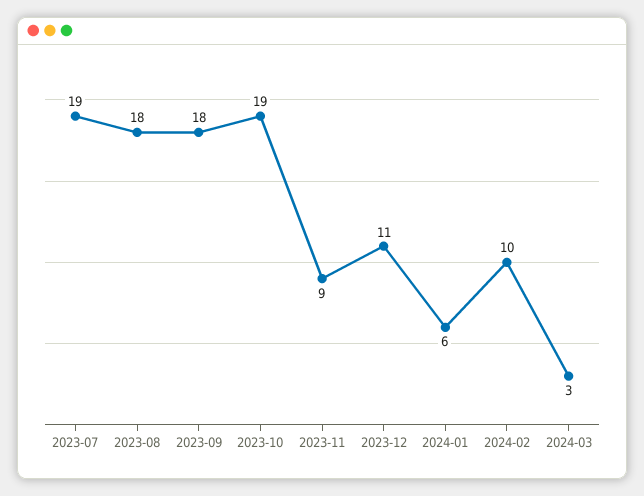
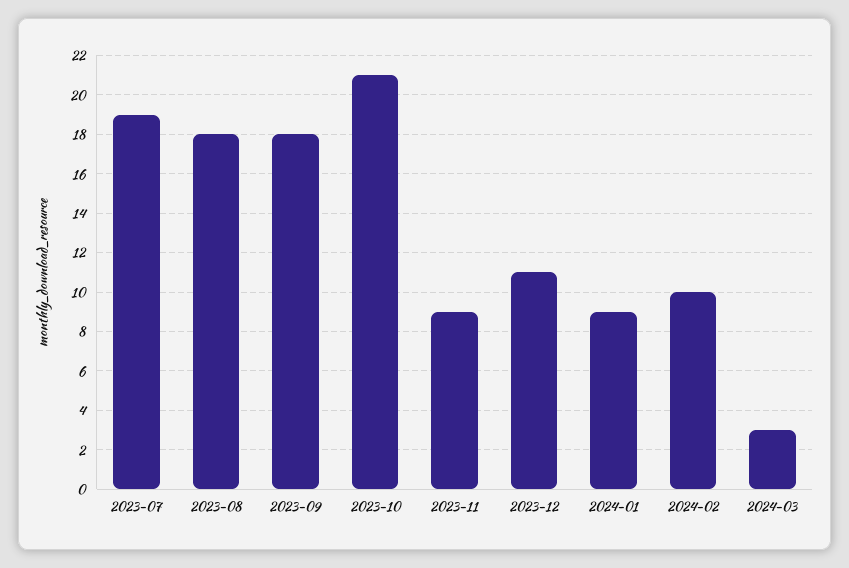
2023-10: 19 -> 21
2024-01: 6 -> 9

